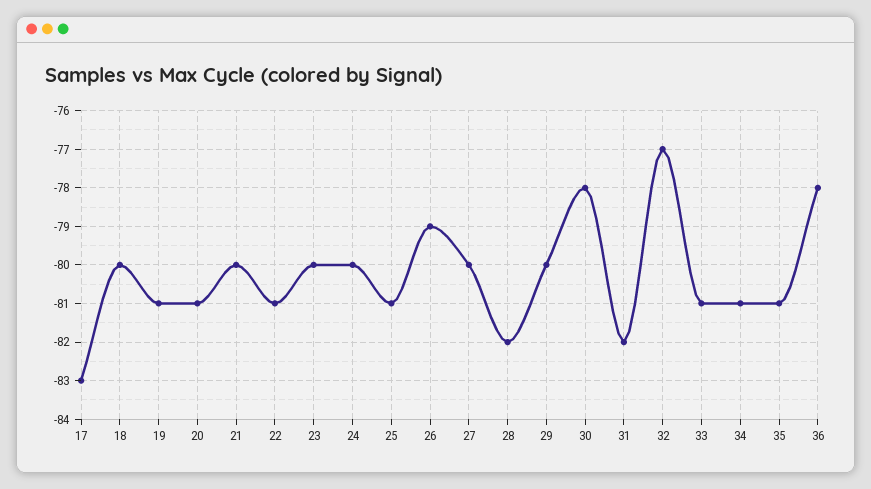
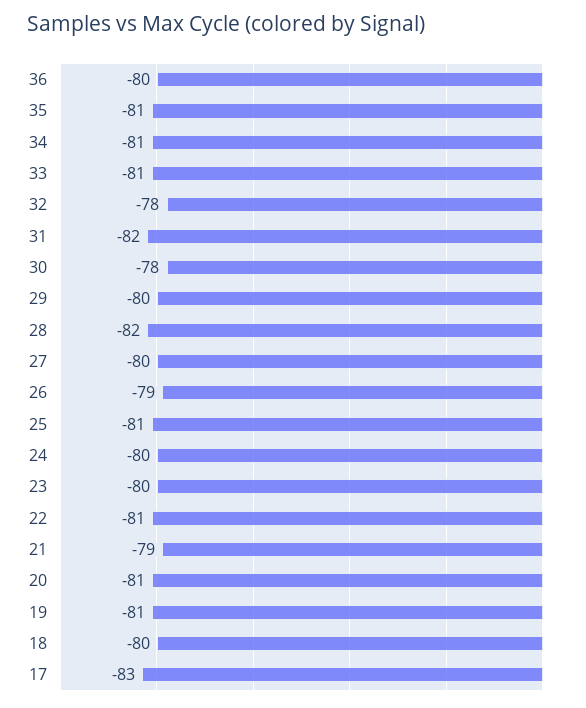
21: -80 -> -79
32: -77 -> -78
36: -78 -> -80

